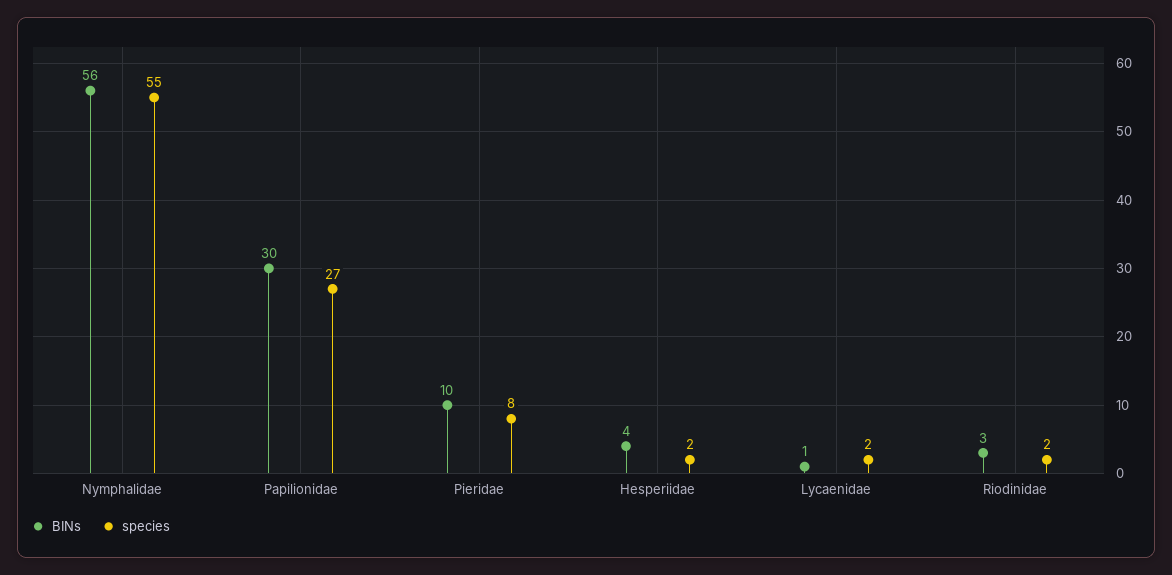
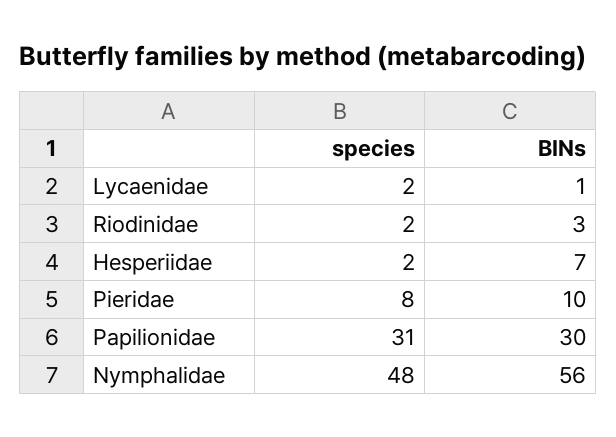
species, Nymphalidae: 55 -> 48
species, Papilionidae: 27 -> 31
BINs, Hesperiidae: 4 -> 7

